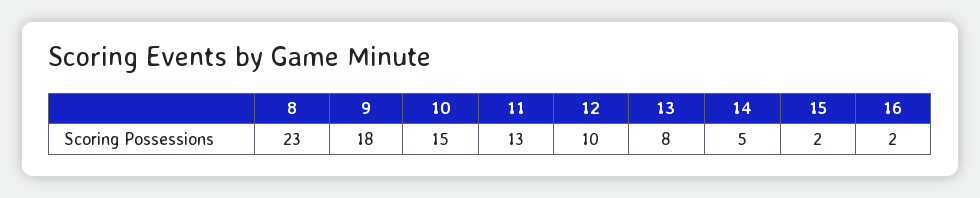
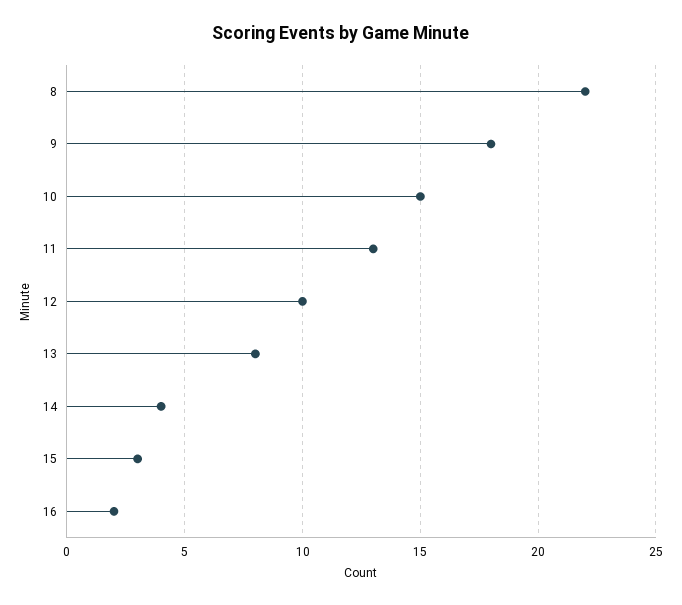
8: 23 -> 22
14: 5 -> 4
15: 2 -> 3

